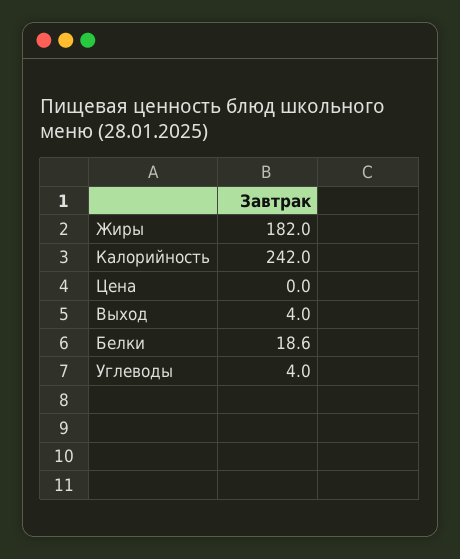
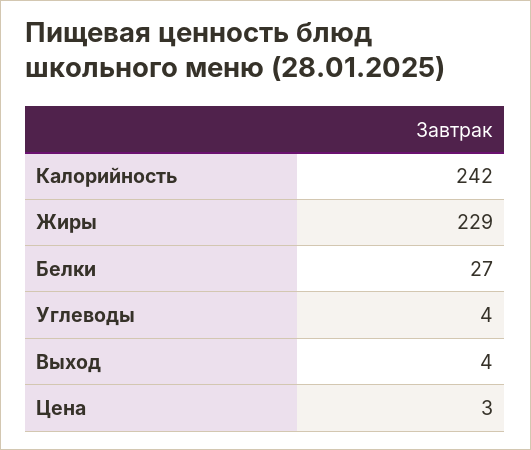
Жиры: 182 -> 229
Цена: 0 -> 3
Белки: 18.6 -> 27

